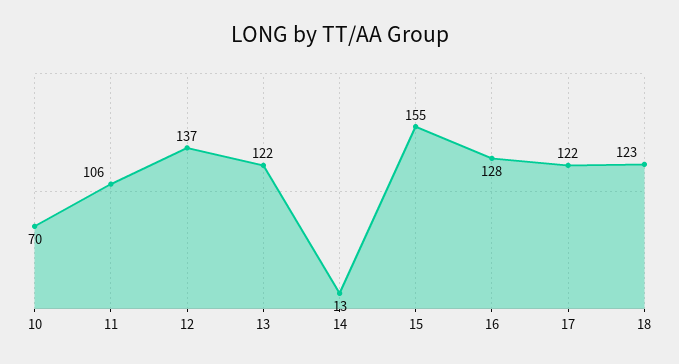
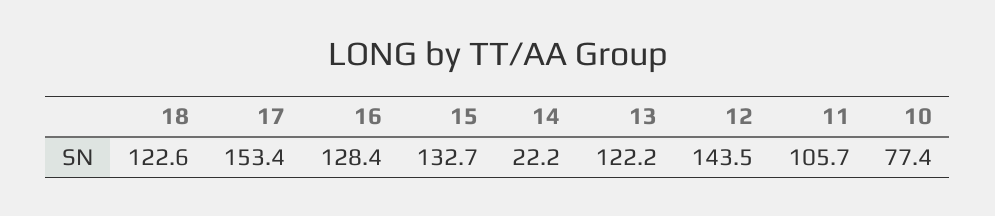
10: 70 -> 77.4
12: 137 -> 143.5
14: 13 -> 22.2
15: 155 -> 132.7
17: 122 -> 153.4

